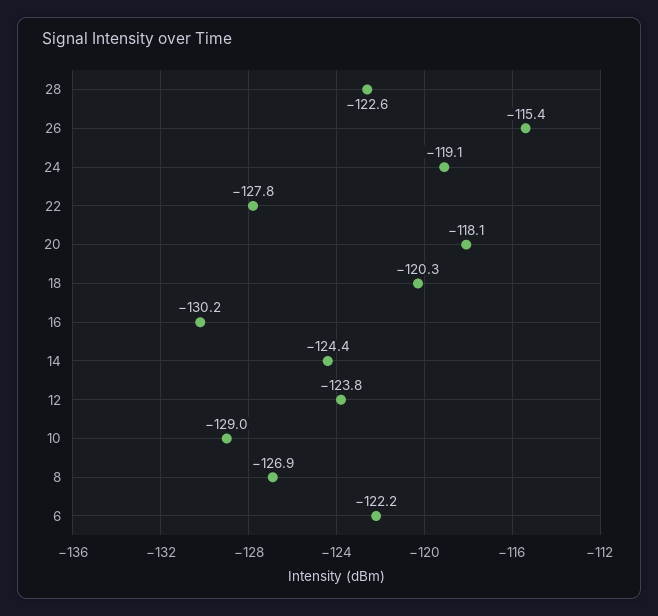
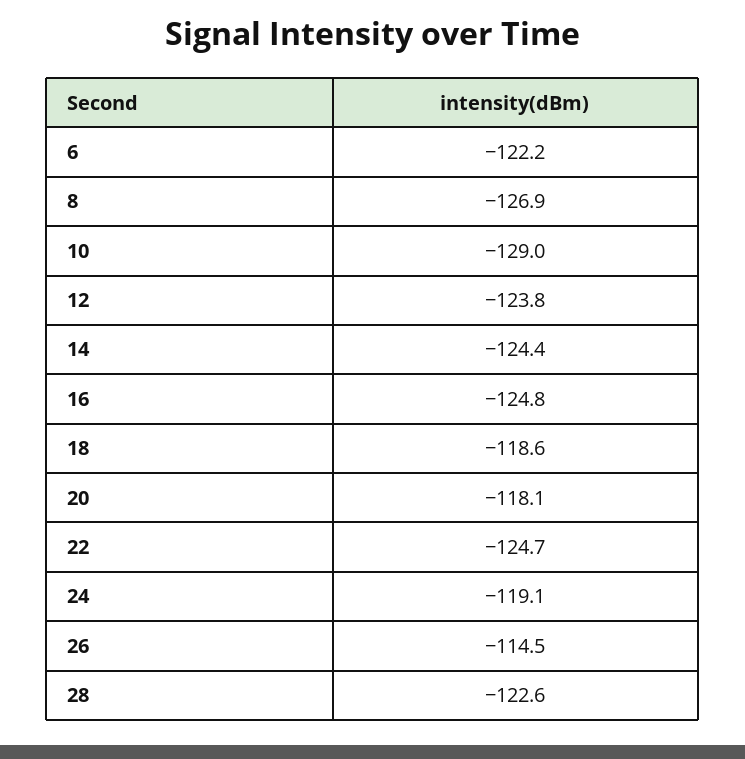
26: -115.4 -> -114.5
22: -127.8 -> -124.7
18: -120.3 -> -118.6
16: -130.2 -> -124.8

